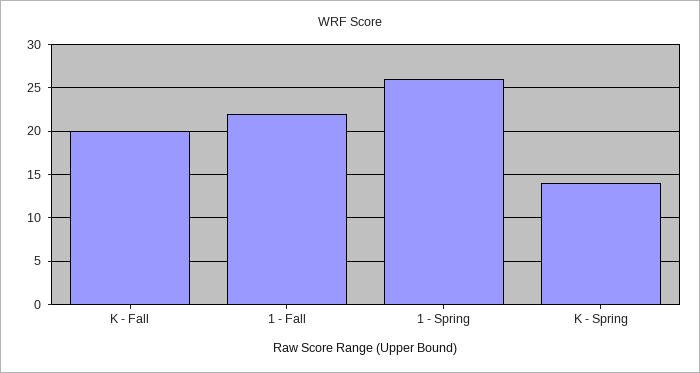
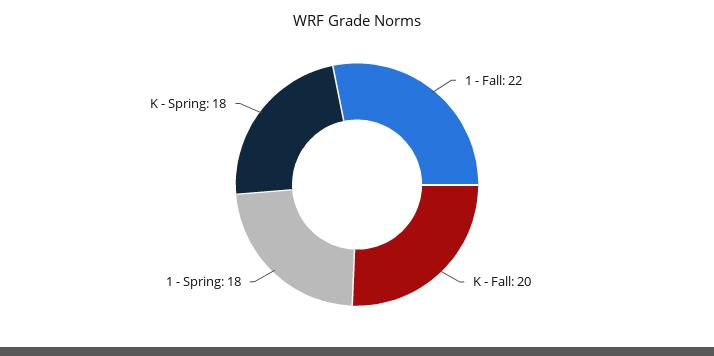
1 - Spring: 26 -> 18
K - Spring: 14 -> 18

